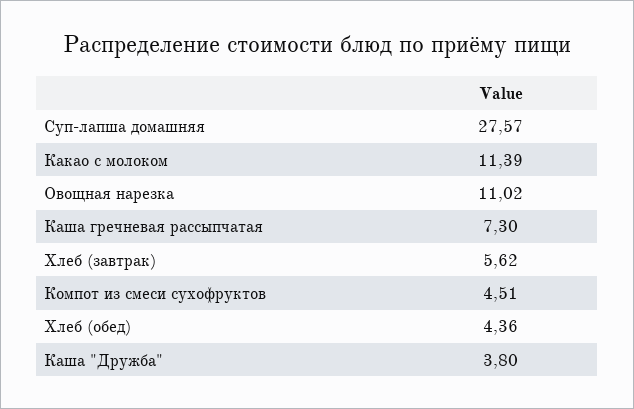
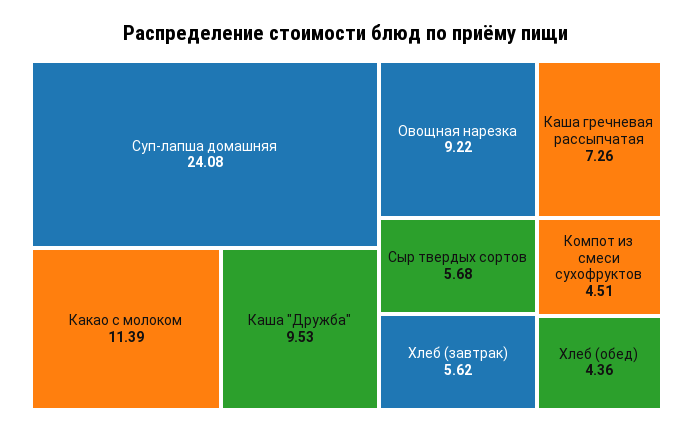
Суп-лапша домашняя: 27.57 -> 24.08
Овощная нарезка: 11.02 -> 9.22
Каша гречневая рассыпчатая: 7.3 -> 7.26
Каша "Дружба": 3.8 -> 9.53
Сыр твердых сортов: none -> 5.68

